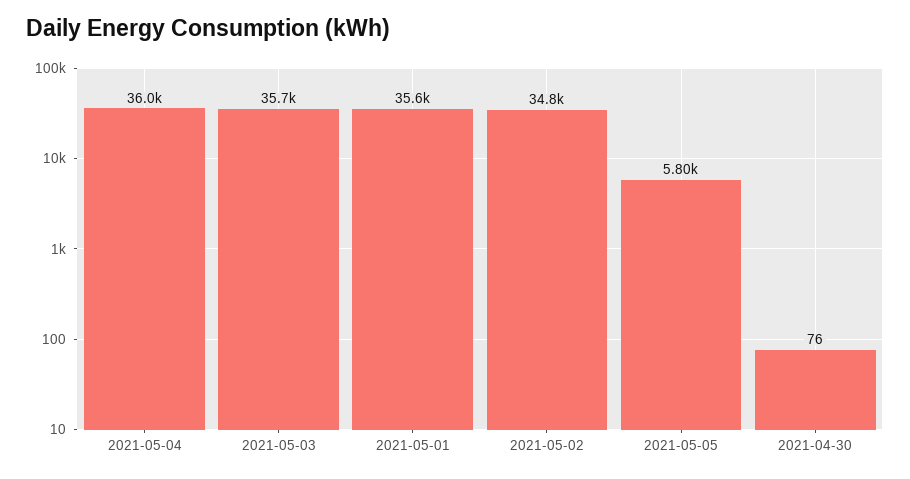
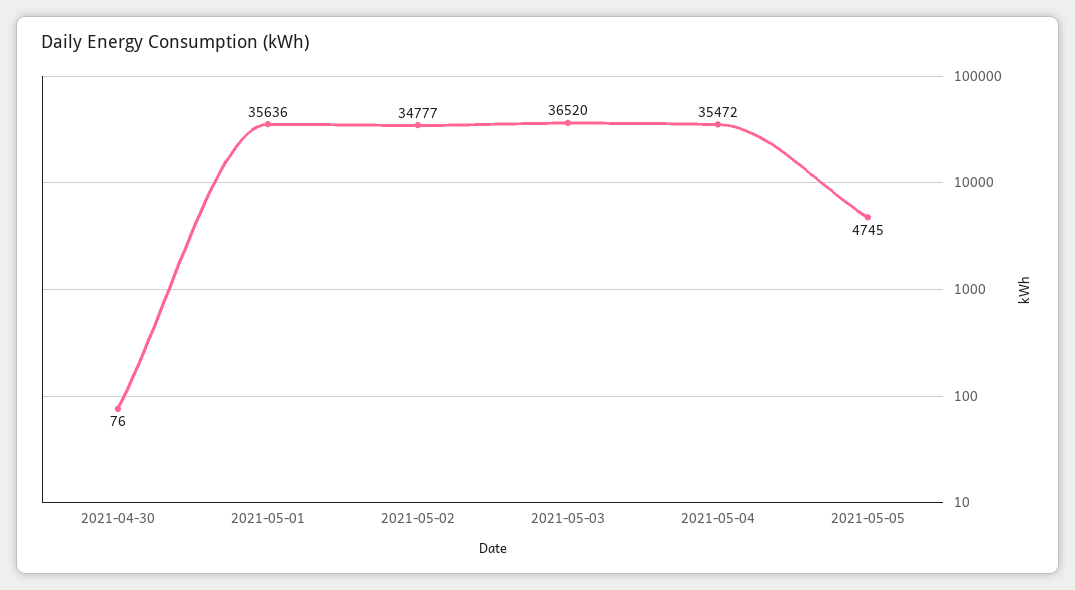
2021-05-04: 36000 -> 35472
2021-05-03: 35700 -> 36520
2021-05-05: 5800 -> 4745

